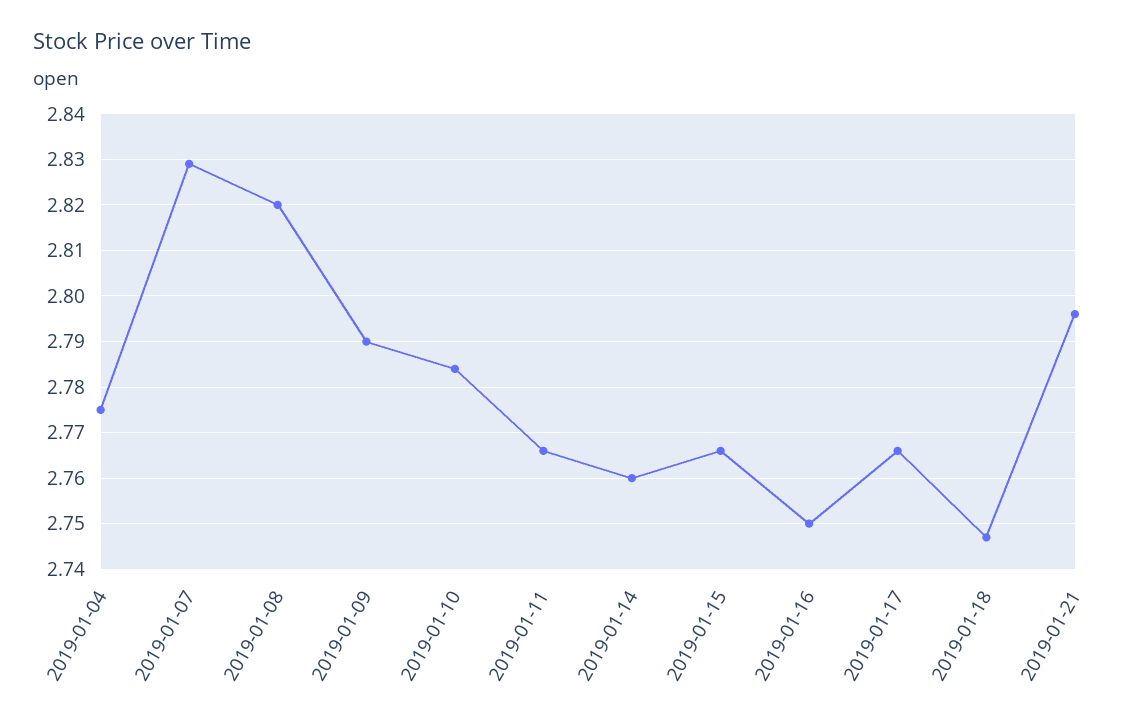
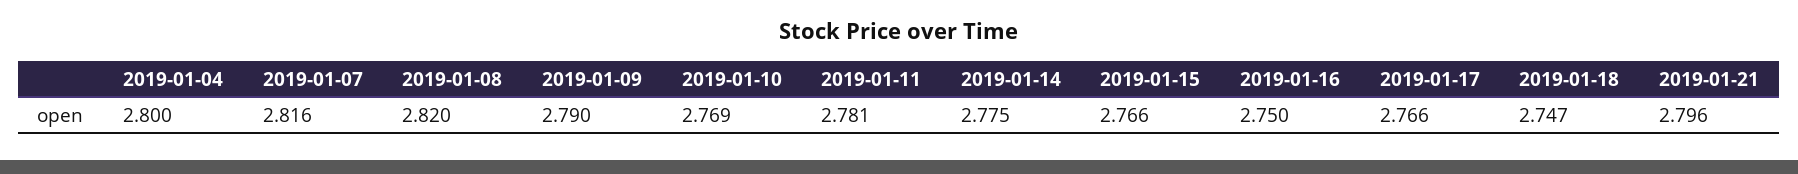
2019-01-04: 2.775 -> 2.8
2019-01-07: 2.83 -> 2.816
2019-01-10: 2.785 -> 2.769
2019-01-11: 2.765 -> 2.781
2019-01-14: 2.76 -> 2.775

